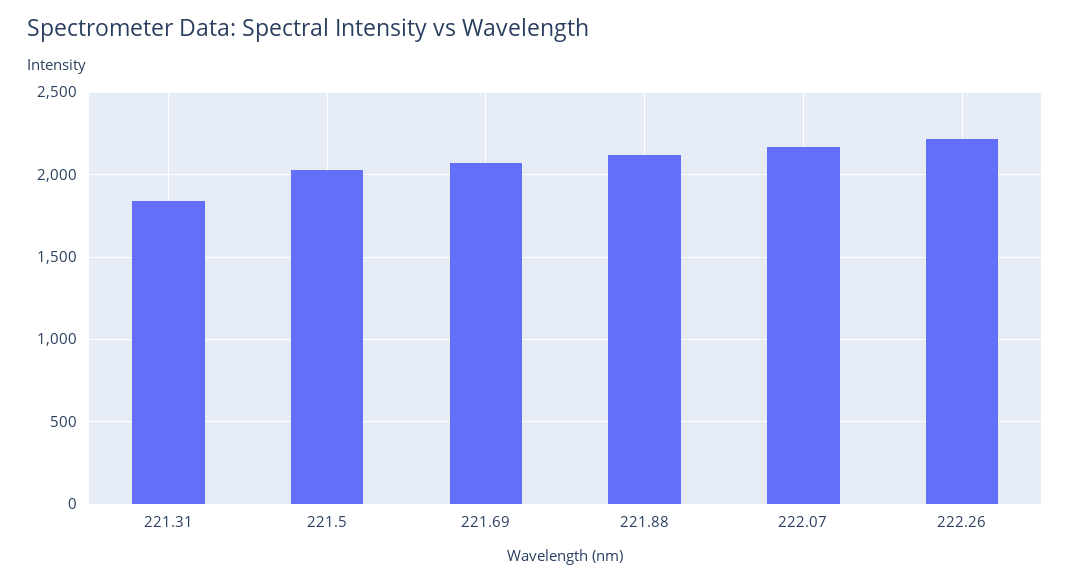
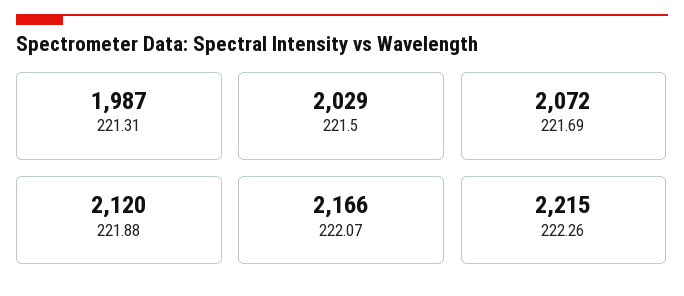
221.31: 1850 -> 1987

